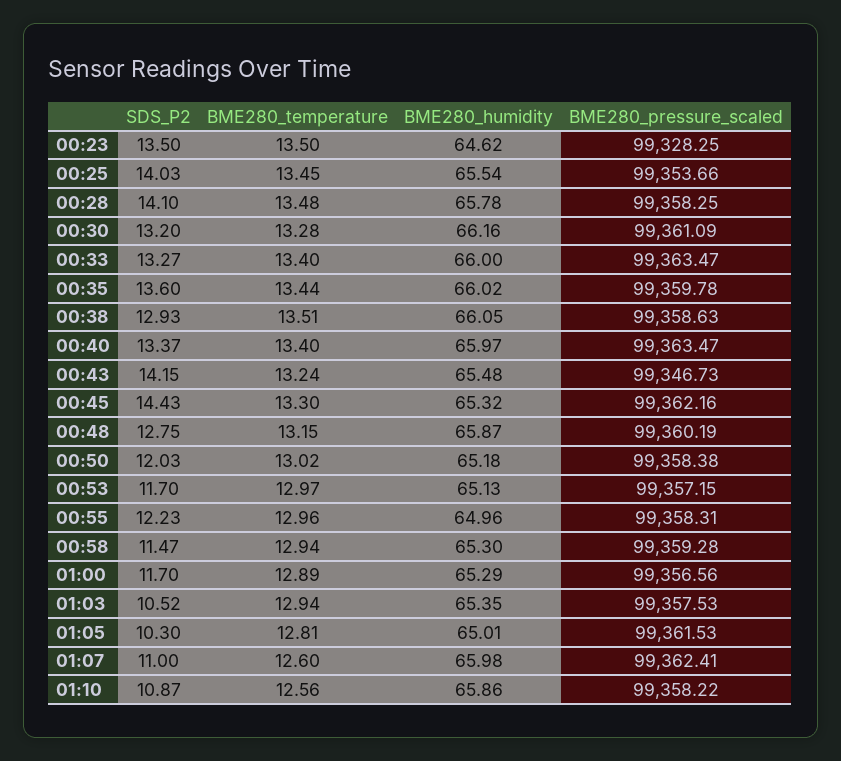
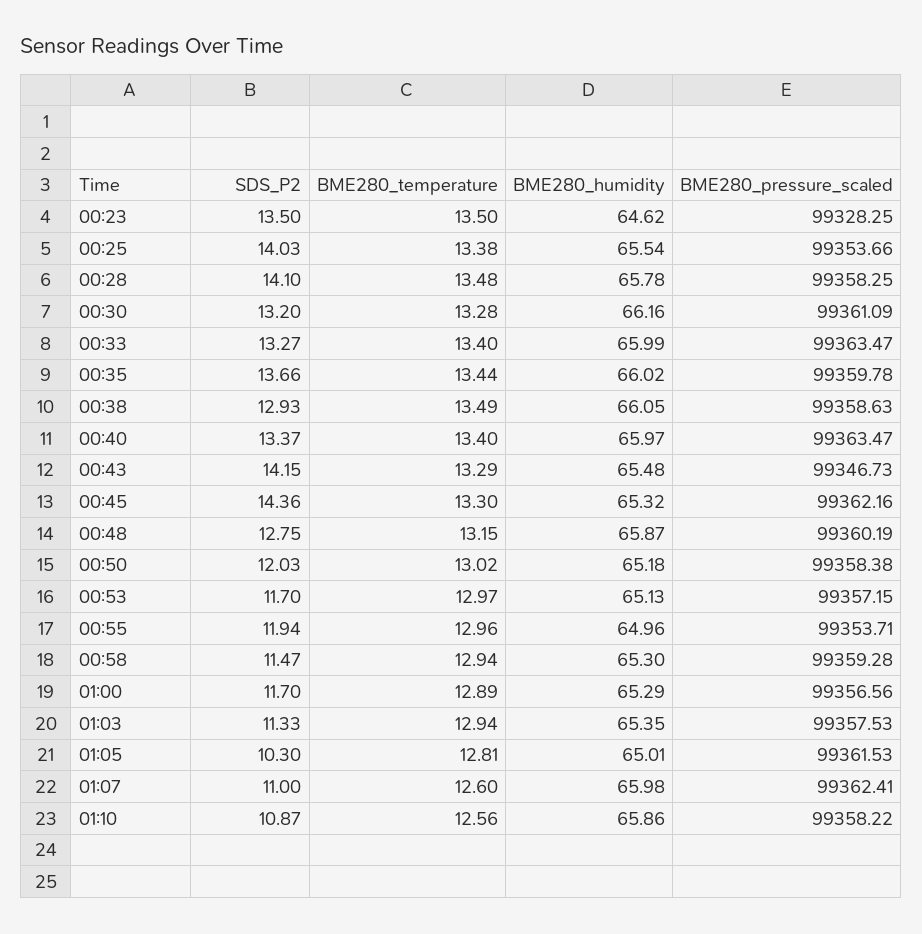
BME280_temperature, 00:25: 13.45 -> 13.38
BME280_humidity, 00:33: 66 -> 65.99
SDS_P2, 00:35: 13.6 -> 13.66
BME280_temperature, 00:38: 13.51 -> 13.49
BME280_temperature, 00:43: 13.24 -> 13.29
SDS_P2, 00:45: 14.43 -> 14.36
SDS_P2, 00:55: 12.23 -> 11.94
BME280_pressure_scaled, 00:55: 99358.31 -> 99353.71
SDS_P2, 01:03: 10.52 -> 11.33

